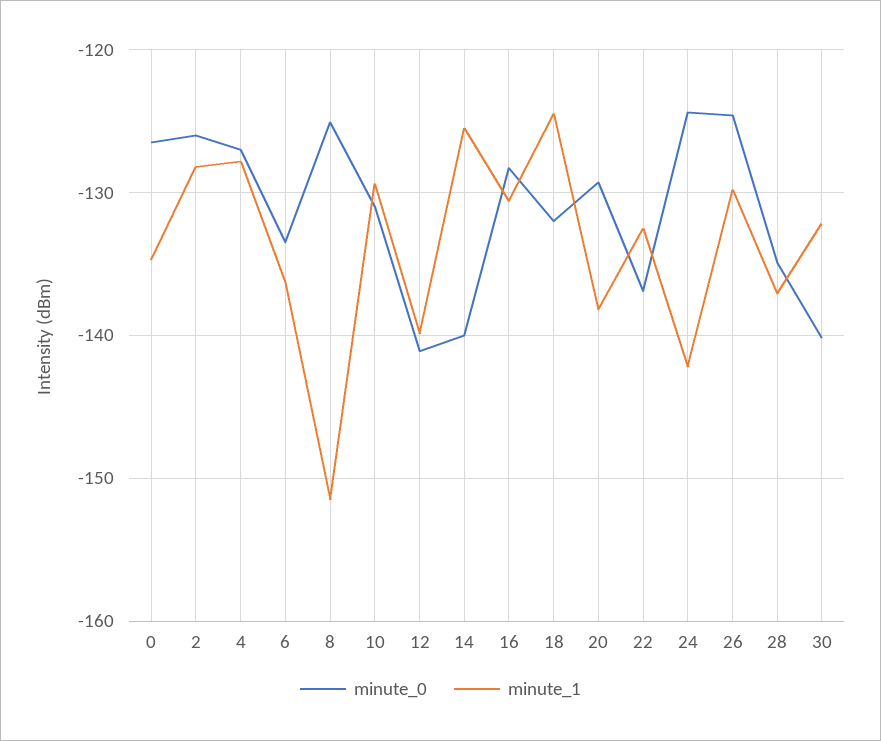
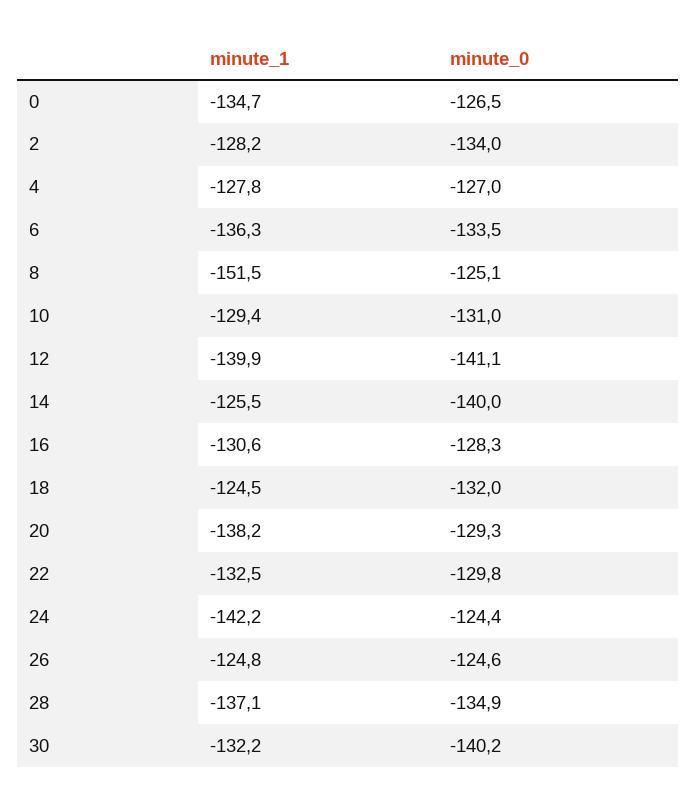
minute_0, 2: -126 -> -134
minute_0, 22: -137 -> -129.8
minute_1, 26: -130 -> -124.8

